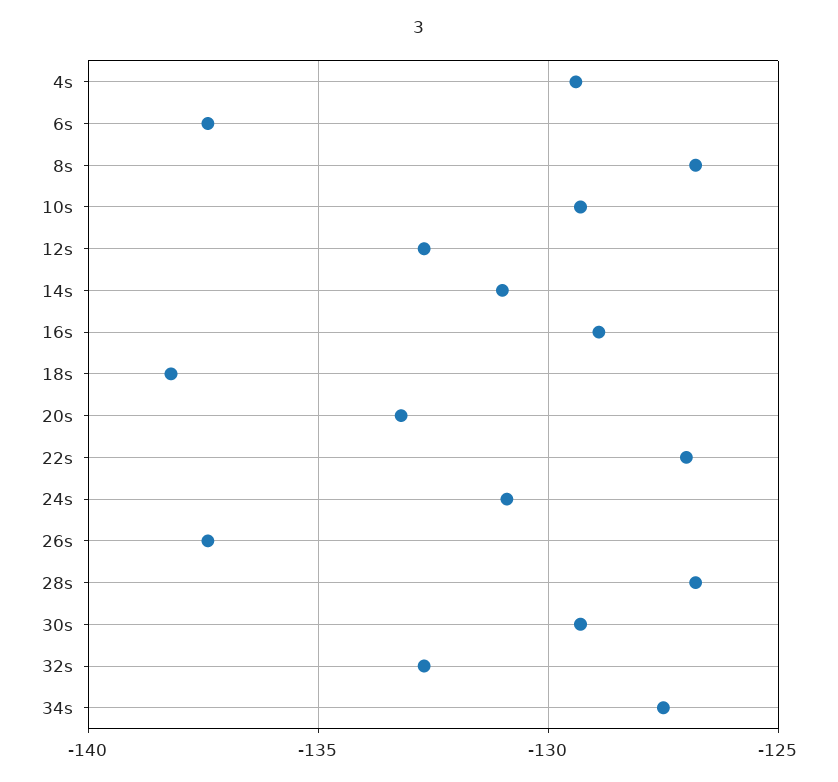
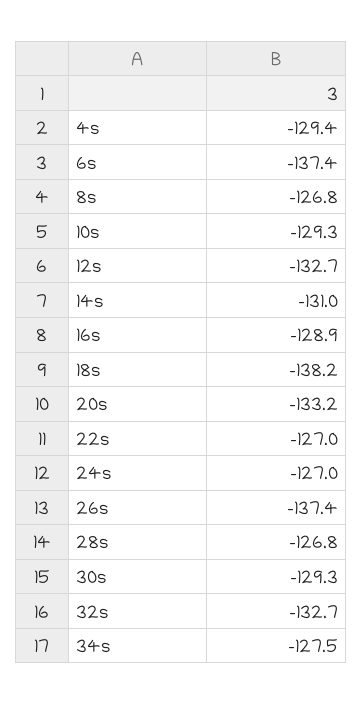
24s: -131 -> -127

